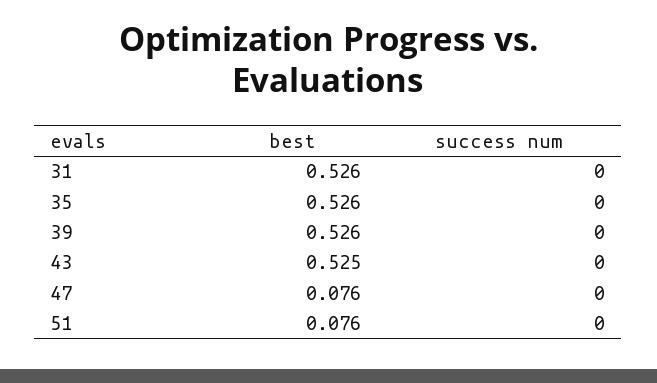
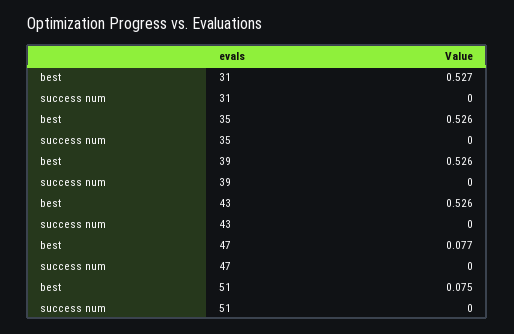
best, 31: 0.526 -> 0.527
best, 43: 0.525 -> 0.526
best, 47: 0.076 -> 0.077
best, 51: 0.076 -> 0.075

